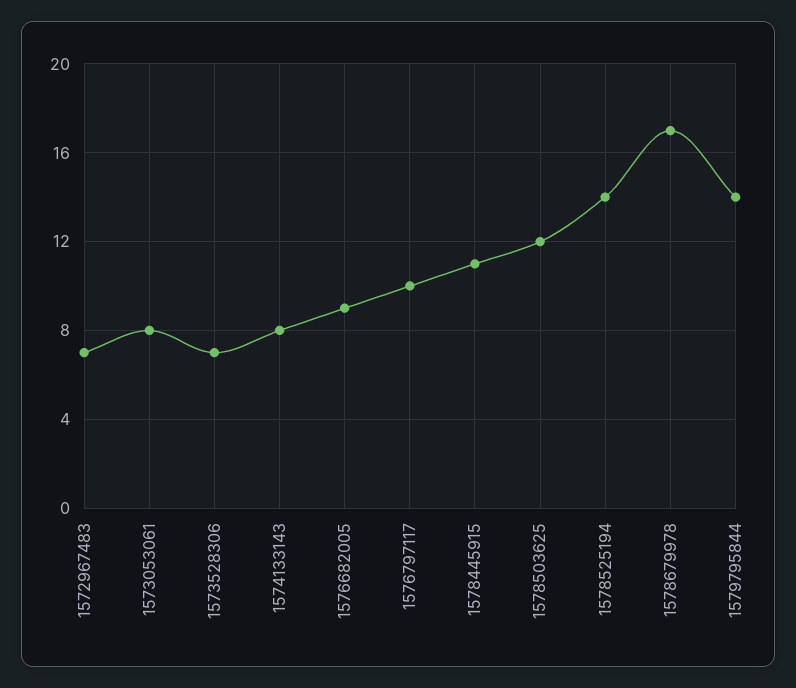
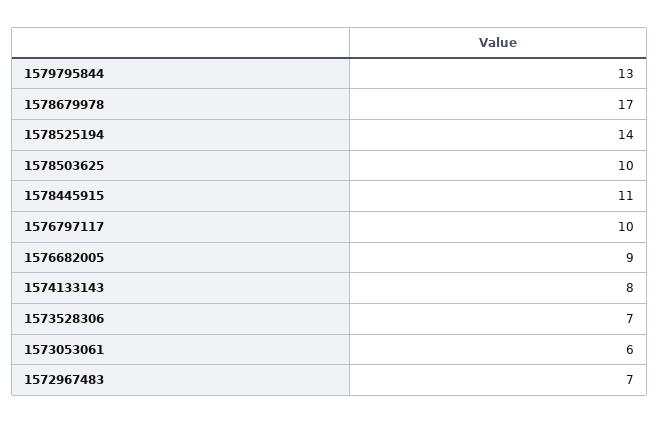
1573053061: 8 -> 6
1578503625: 12 -> 10
1579795844: 14 -> 13

